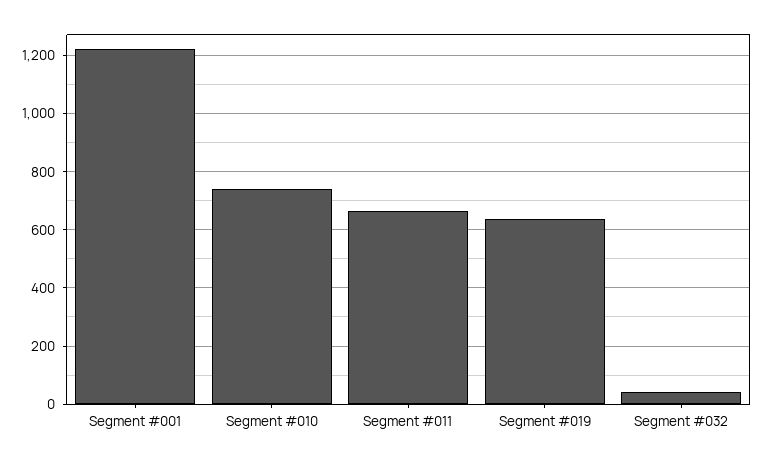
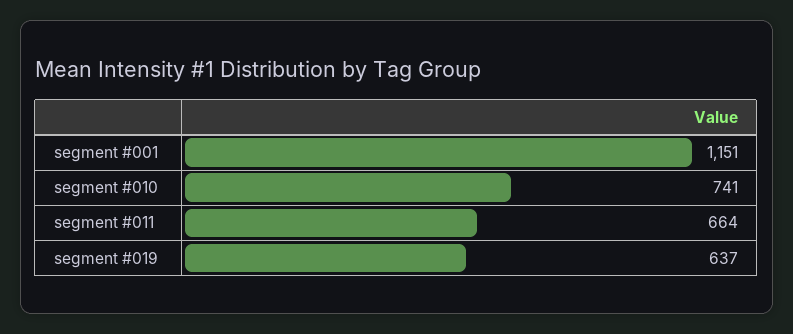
Segment #001: 1225 -> 1151
Segment #032: 50 -> none

